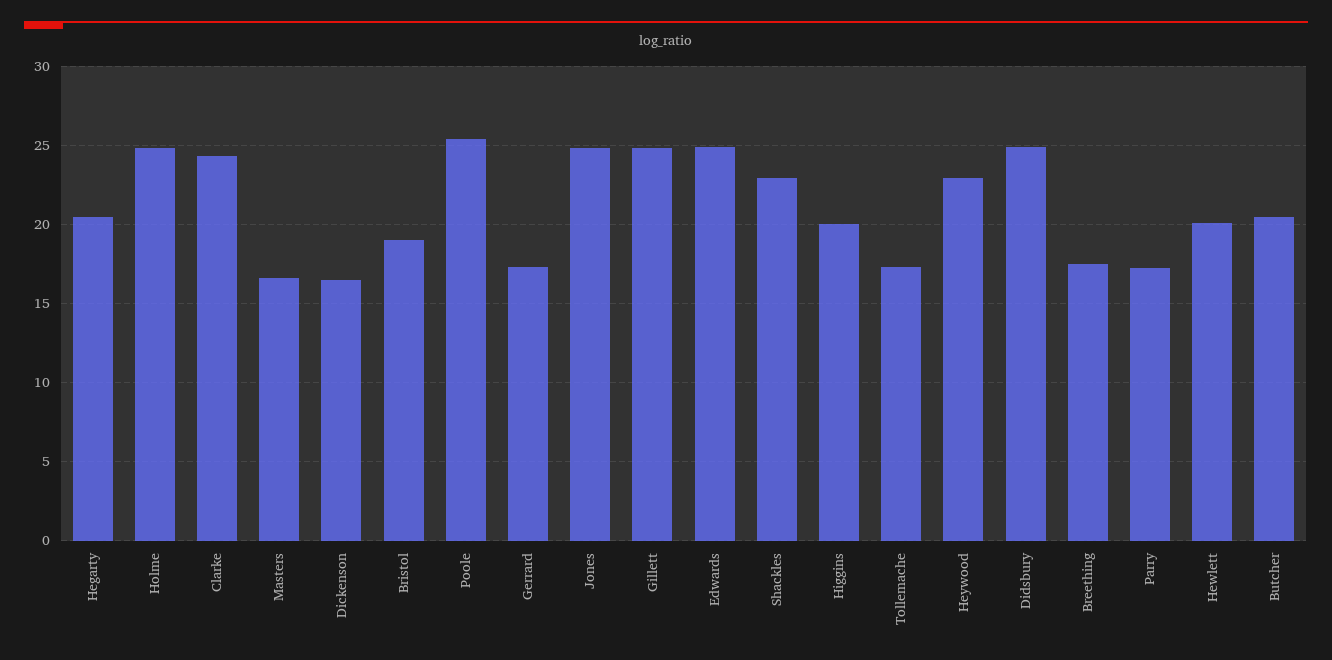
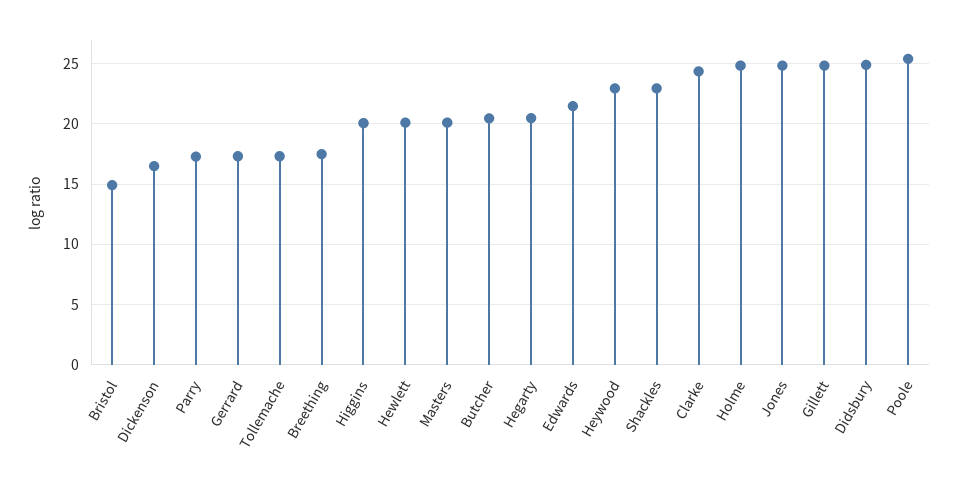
Masters: 16.5 -> 20
Bristol: 19 -> 15
Edwards: 25 -> 21.5

